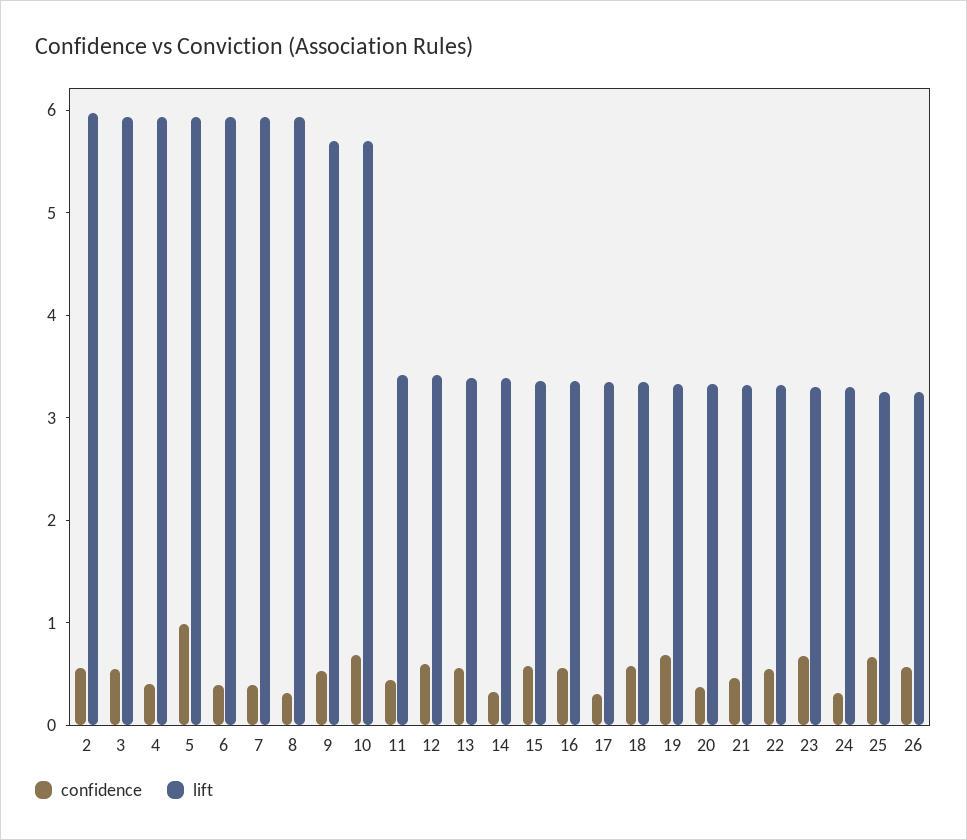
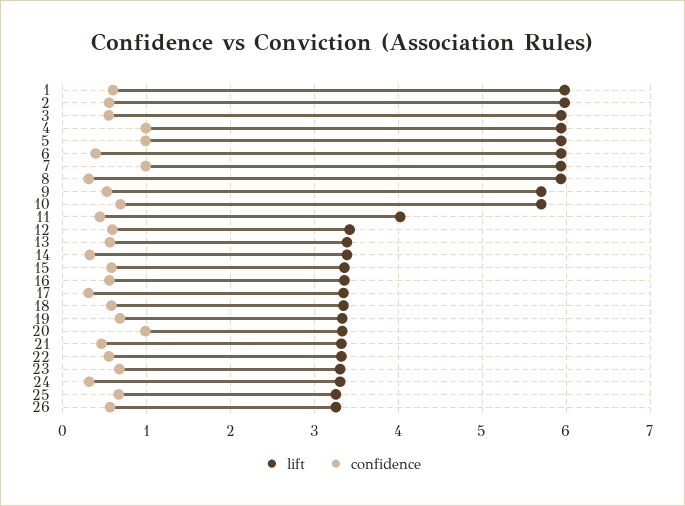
confidence, 4: 0.4 -> 1
confidence, 7: 0.4 -> 1
lift, 11: 3.4 -> 4
confidence, 20: 0.4 -> 1
lift, 1: none -> 6
confidence, 1: none -> 0.6

